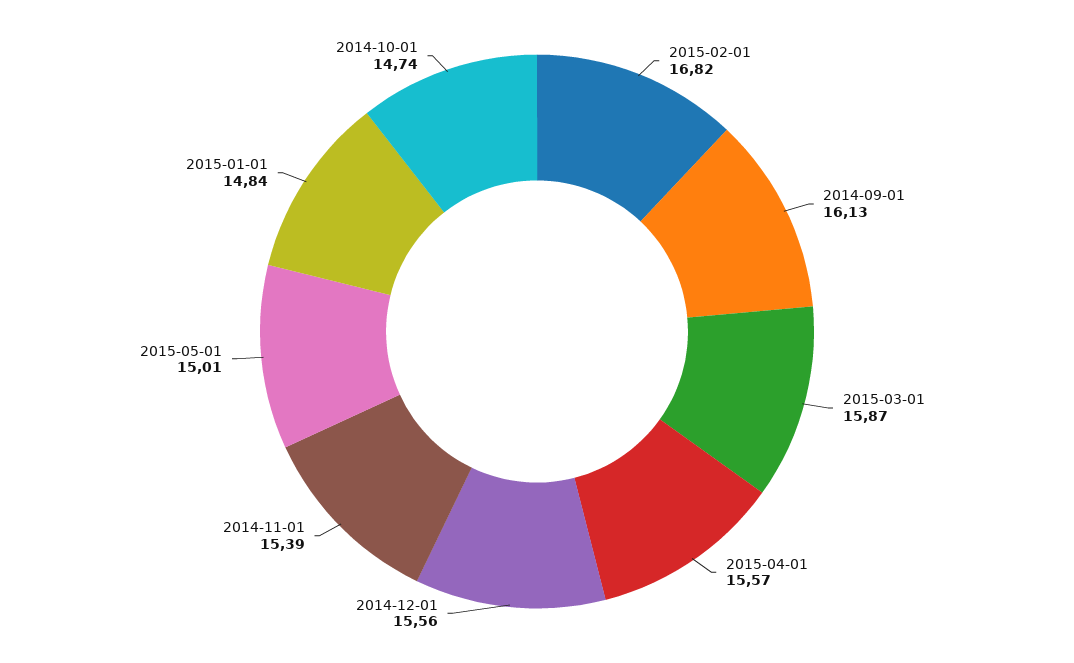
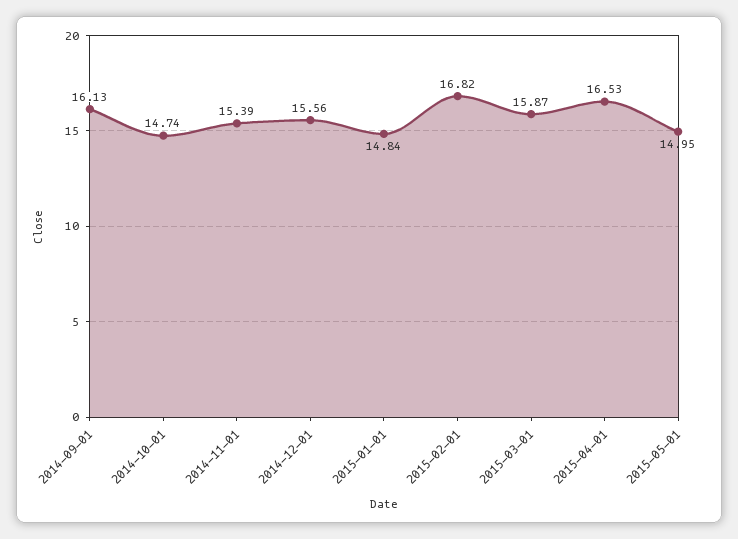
2015-04-01: 15.57 -> 16.53
2015-05-01: 15.01 -> 14.95

